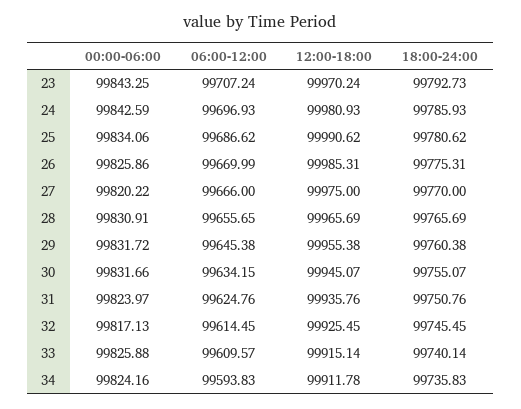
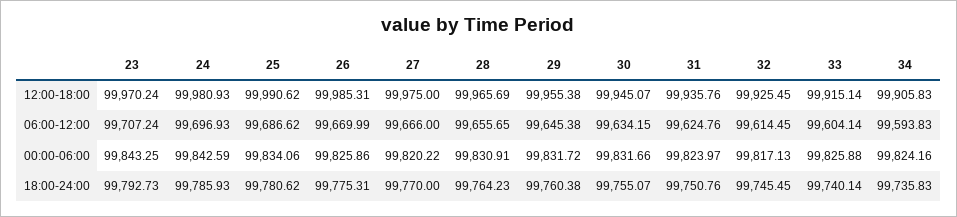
18:00-24:00, 28: 99765.69 -> 99764.23
06:00-12:00, 33: 99609.57 -> 99604.14
12:00-18:00, 34: 99911.78 -> 99905.83

